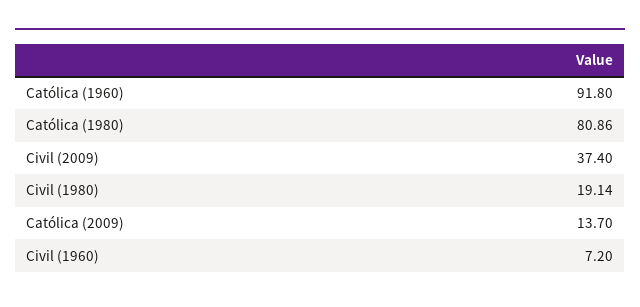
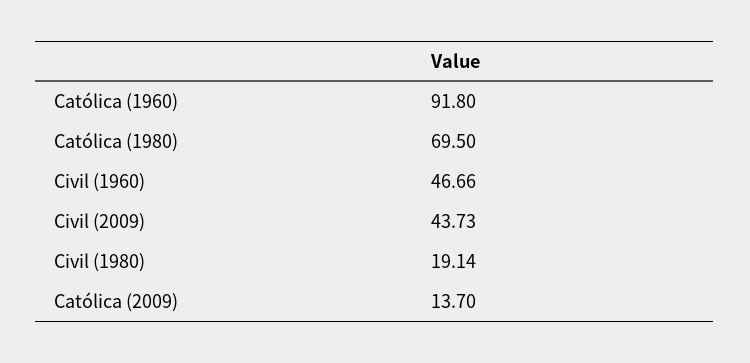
Católica (1980): 80.86 -> 69.5
Civil (2009): 37.4 -> 43.73
Civil (1960): 7.2 -> 46.66

